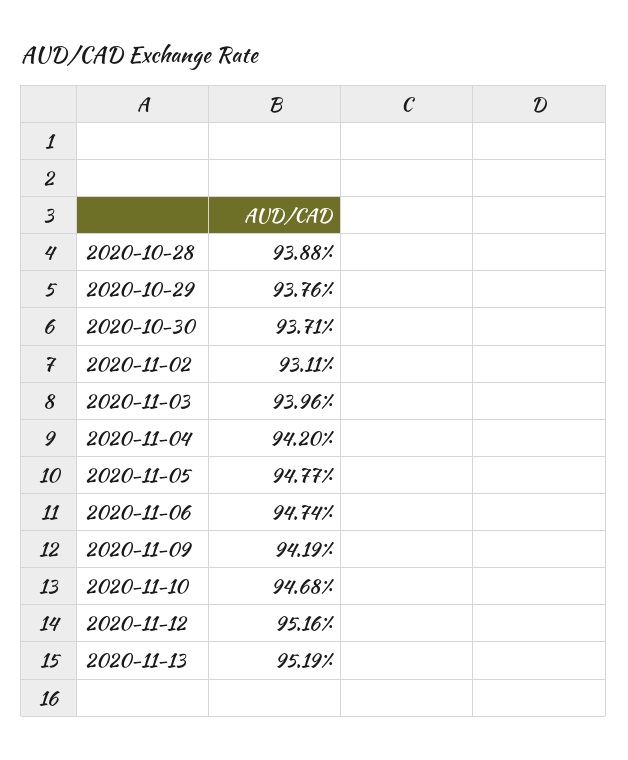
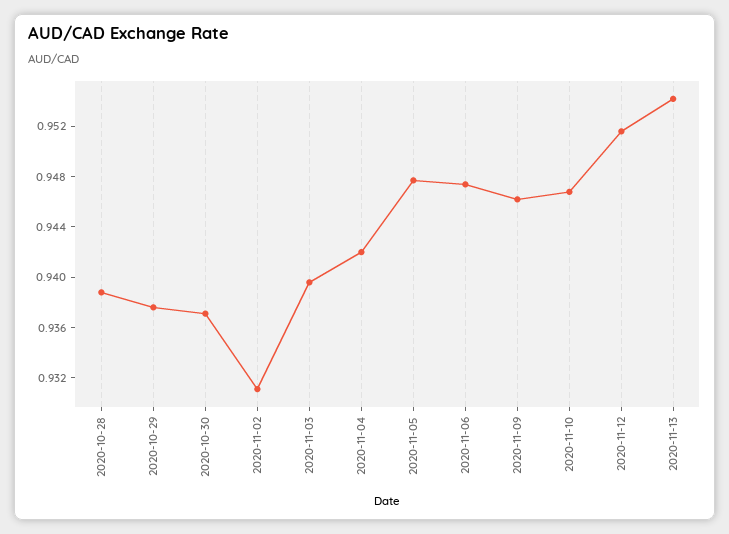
2020-11-09: 0.9419 -> 0.946
2020-11-13: 0.9519 -> 0.954

